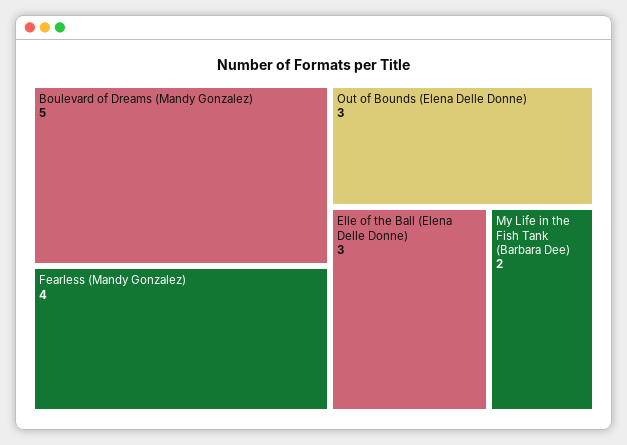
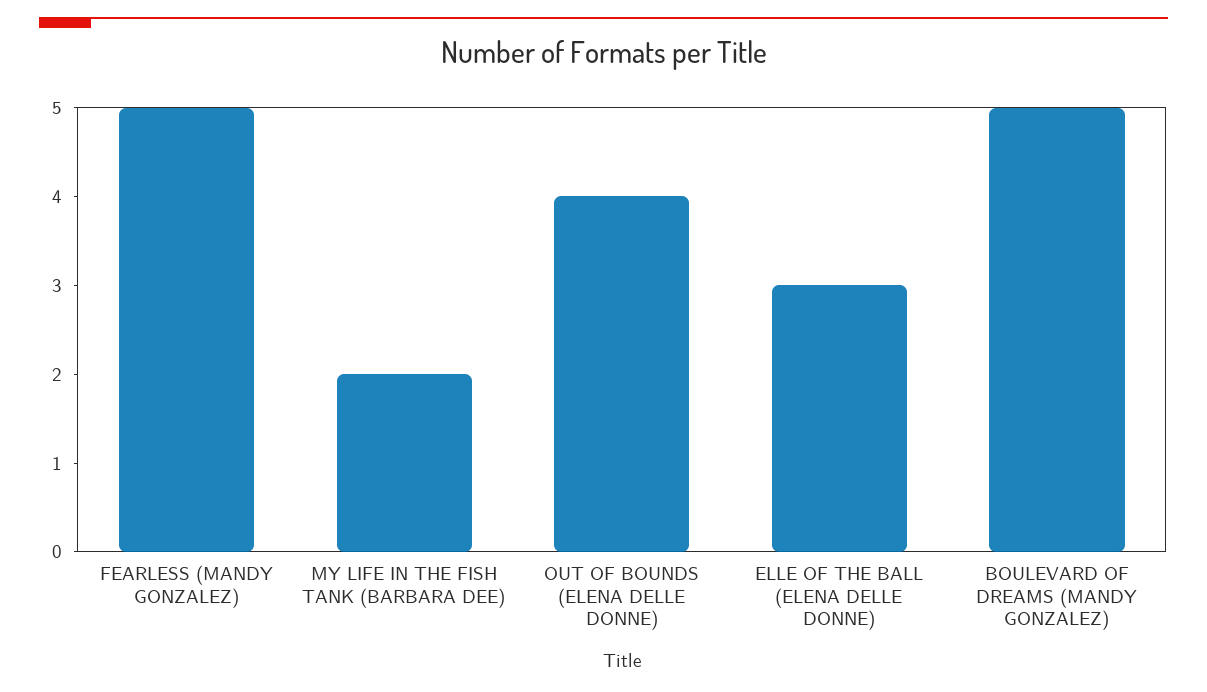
Fearless (Mandy Gonzalez): 4 -> 5
Out of Bounds (Elena Delle Donne): 3 -> 4

